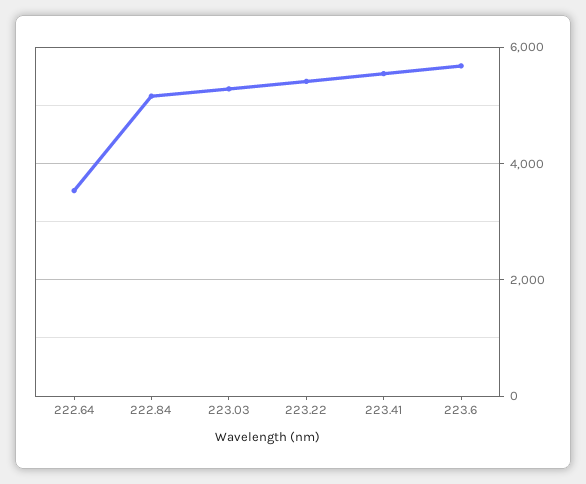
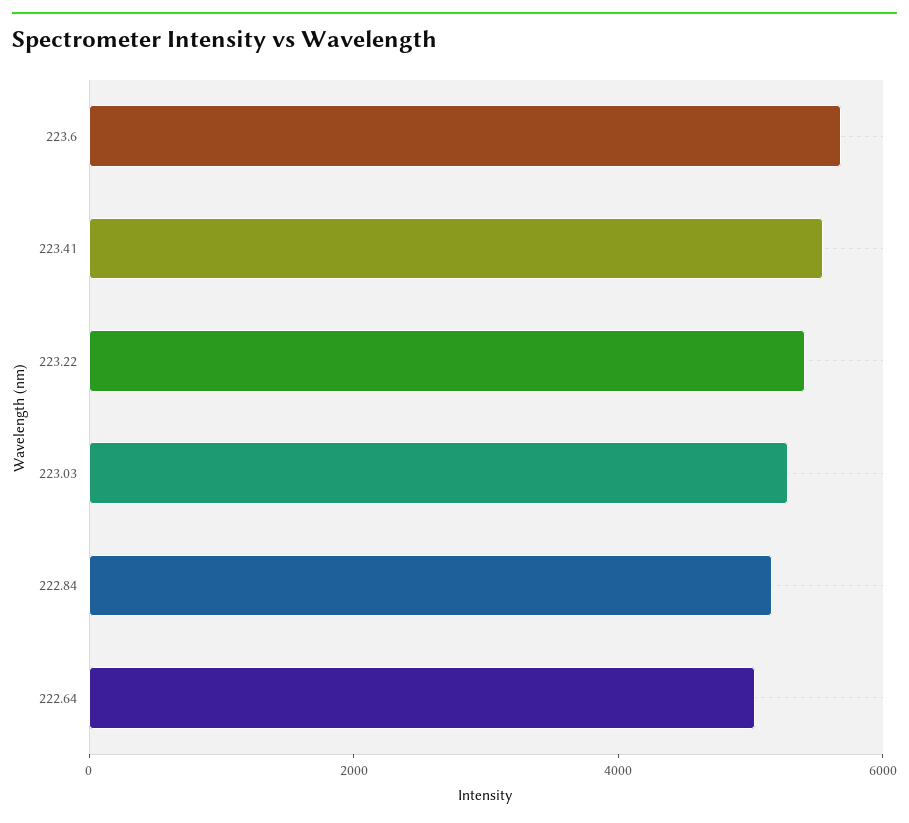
222.64: 3600 -> 5000

